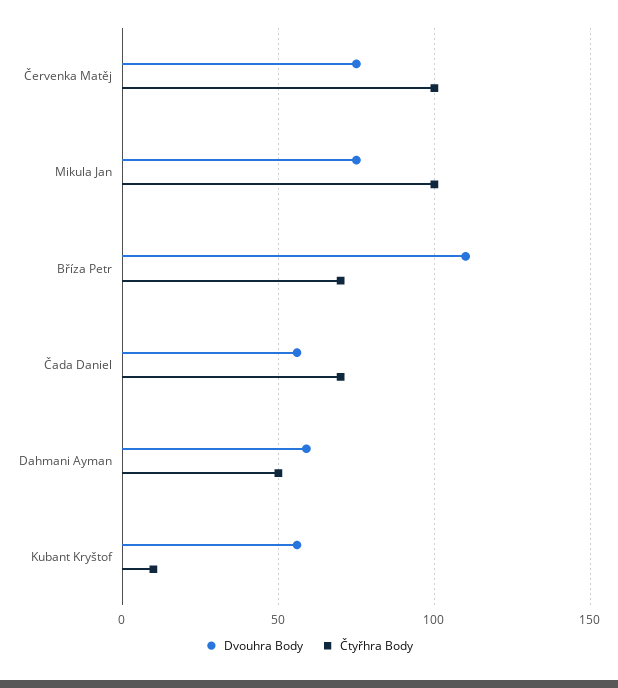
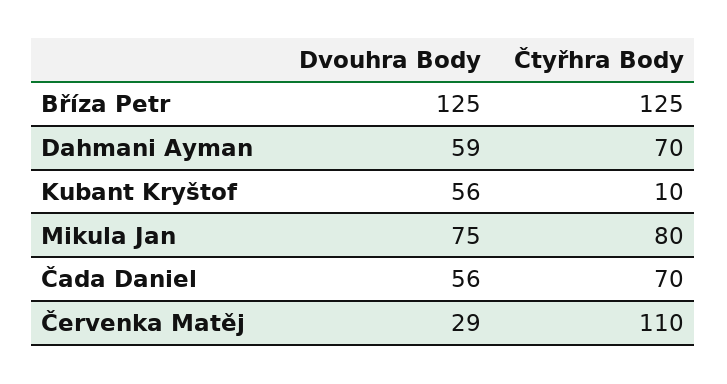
Dvouhra Body, Červenka Matěj: 75 -> 29
Čtyřhra Body, Červenka Matěj: 100 -> 110
Čtyřhra Body, Mikula Jan: 100 -> 80
Dvouhra Body, Bříza Petr: 110 -> 125
Čtyřhra Body, Bříza Petr: 70 -> 125
Čtyřhra Body, Dahmani Ayman: 50 -> 70

